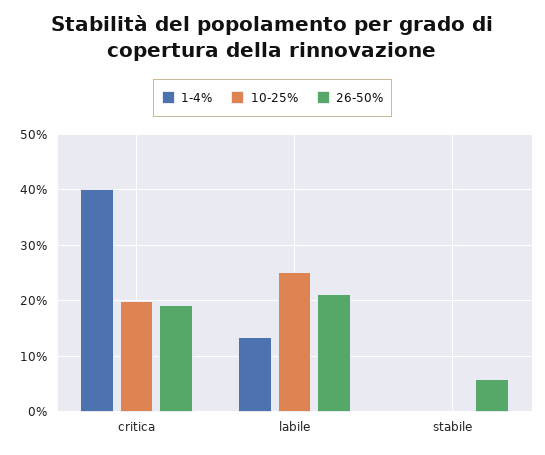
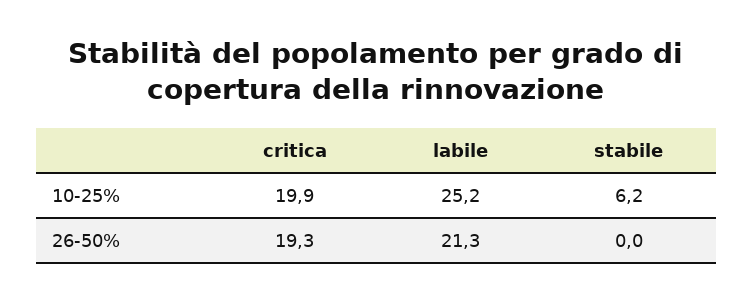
1-4%, critica: 40 -> none
1-4%, labile: 14 -> none
1-4%, stabile: 0 -> none
10-25%, stabile: 0 -> 6.2
26-50%, stabile: 6 -> 0

